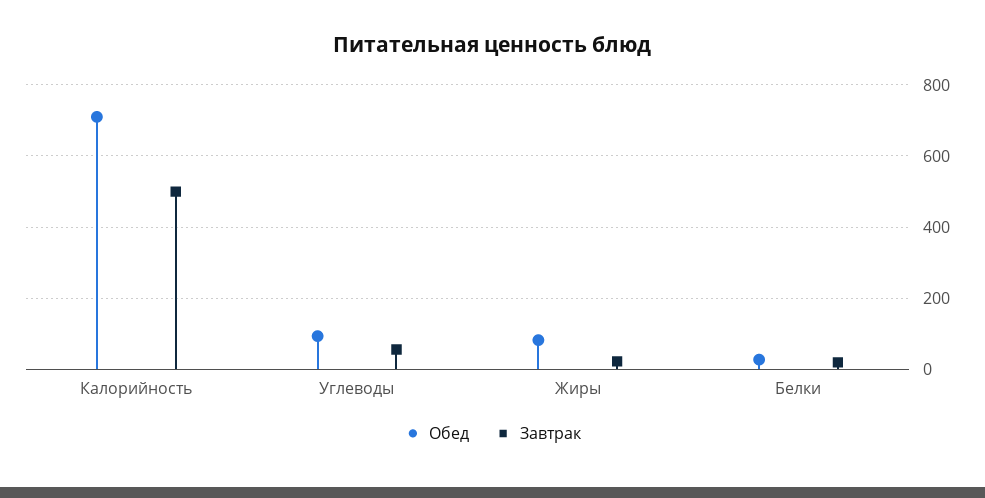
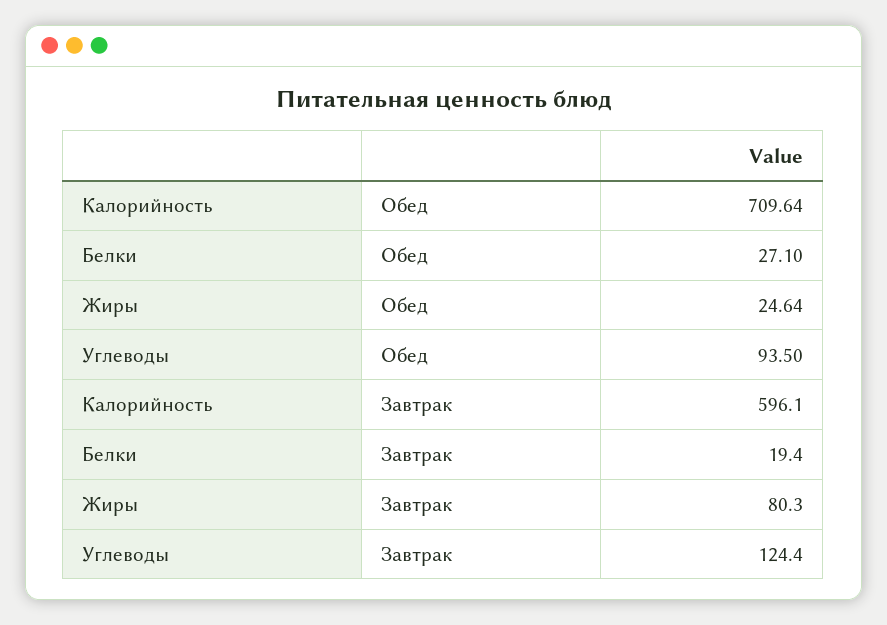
Завтрак, Калорийность: 500 -> 596.1
Завтрак, Углеводы: 60 -> 124.4
Обед, Жиры: 80 -> 24.64
Завтрак, Жиры: 20 -> 80.3

